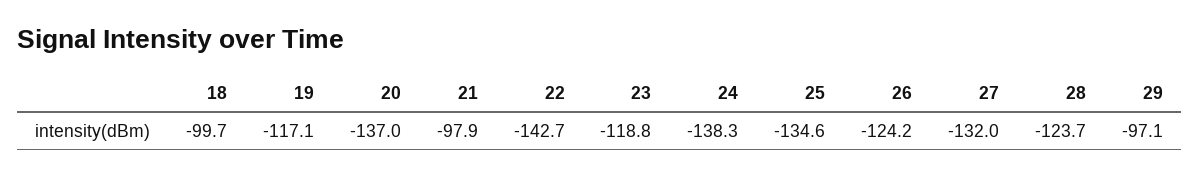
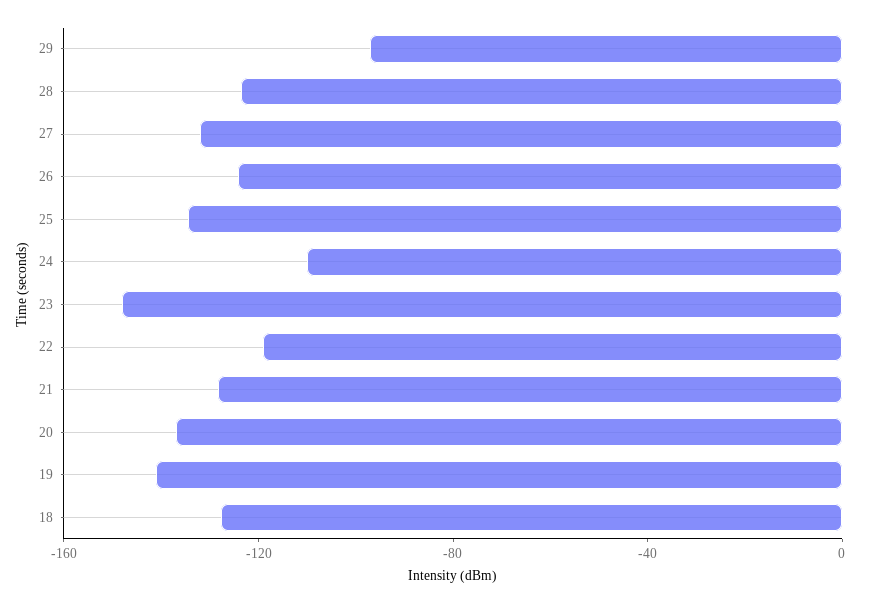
18: -99.7 -> -130
19: -117.1 -> -140
21: -97.9 -> -130
22: -142.7 -> -120
23: -118.8 -> -150
24: -138.3 -> -110

